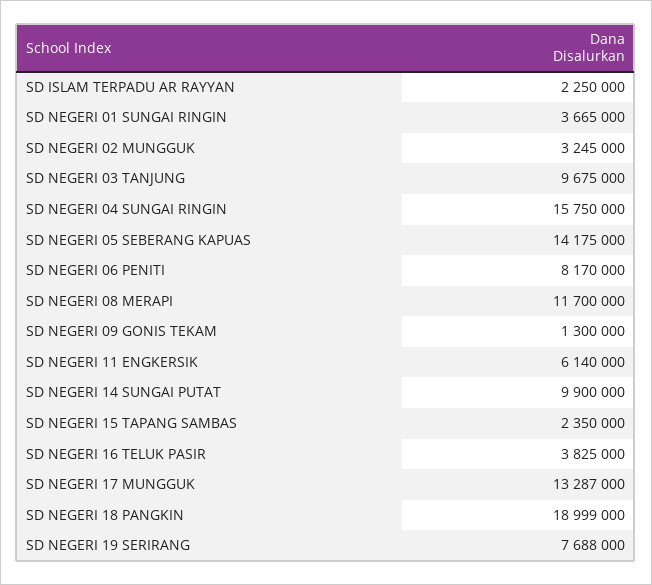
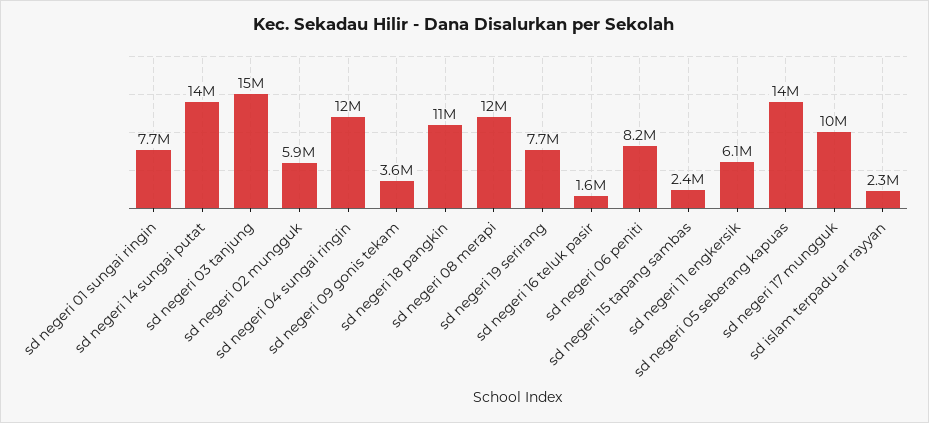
SD NEGERI 01 SUNGAI RINGIN: 3665000 -> 7700000
SD NEGERI 02 MUNGGUK: 3245000 -> 5900000
SD NEGERI 03 TANJUNG: 9675000 -> 15000000
SD NEGERI 04 SUNGAI RINGIN: 15750000 -> 12000000
SD NEGERI 09 GONIS TEKAM: 1300000 -> 3600000
SD NEGERI 14 SUNGAI PUTAT: 9900000 -> 14000000
SD NEGERI 16 TELUK PASIR: 3825000 -> 1600000
SD NEGERI 17 MUNGGUK: 13287000 -> 10000000
SD NEGERI 18 PANGKIN: 18999000 -> 11000000

